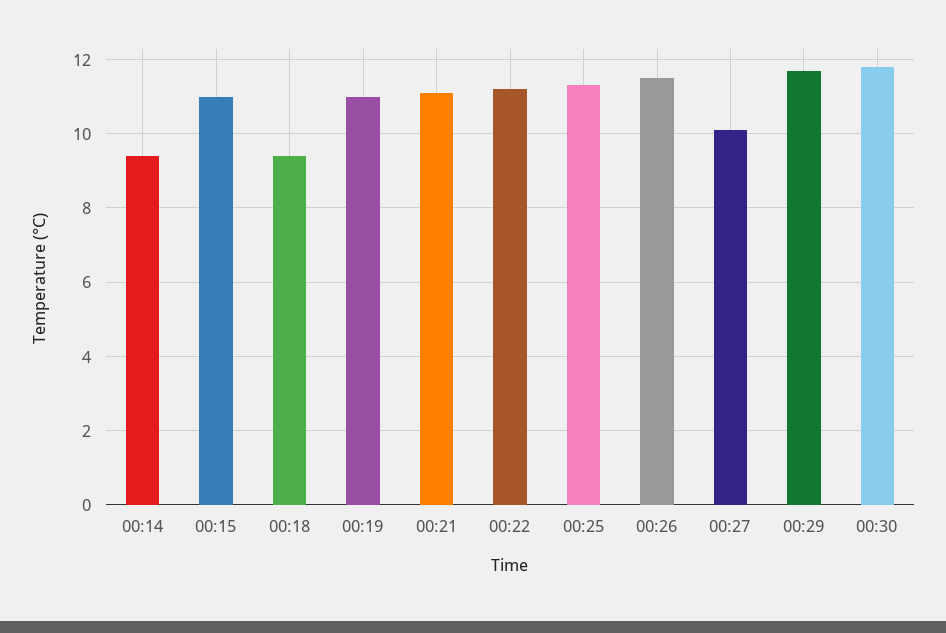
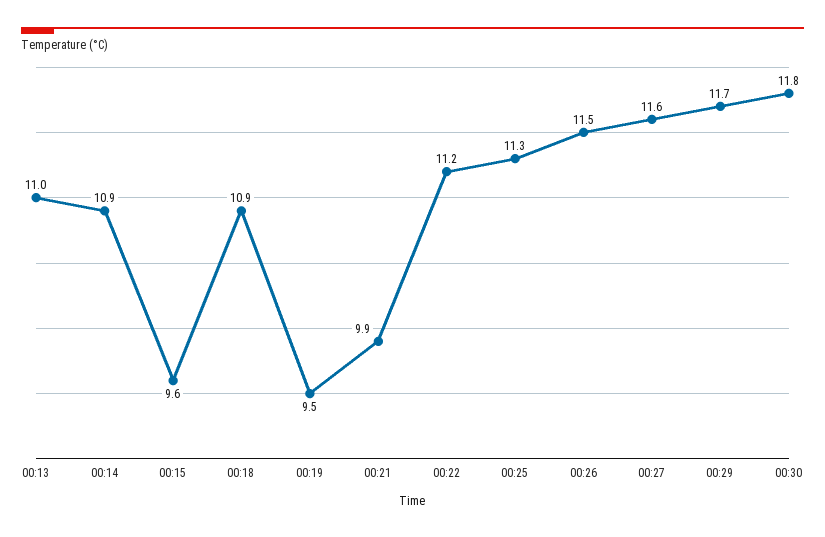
00:14: 9.5 -> 10.9
00:15: 11 -> 9.6
00:18: 9.5 -> 10.9
00:19: 11 -> 9.5
00:21: 11 -> 9.9
00:27: 10 -> 11.6
00:13: none -> 11

